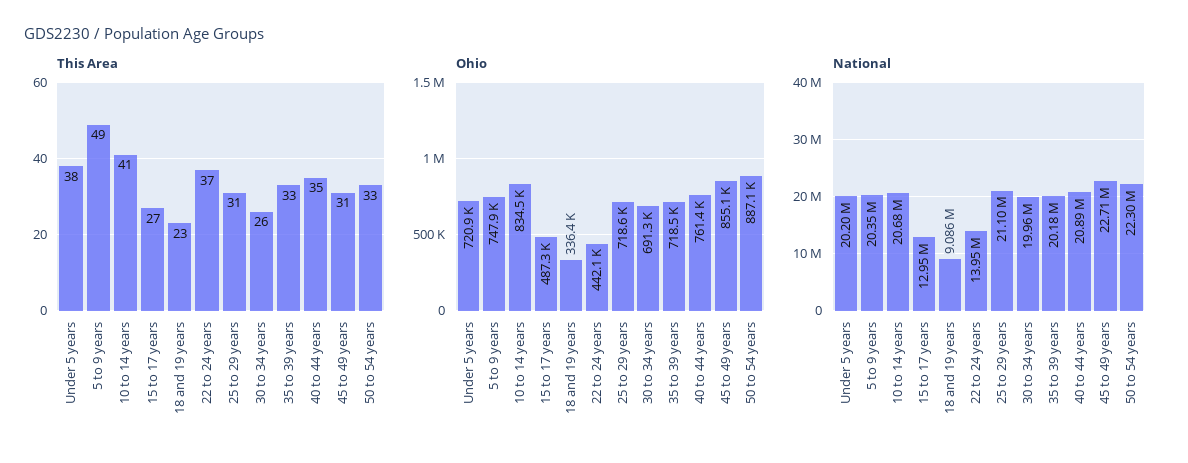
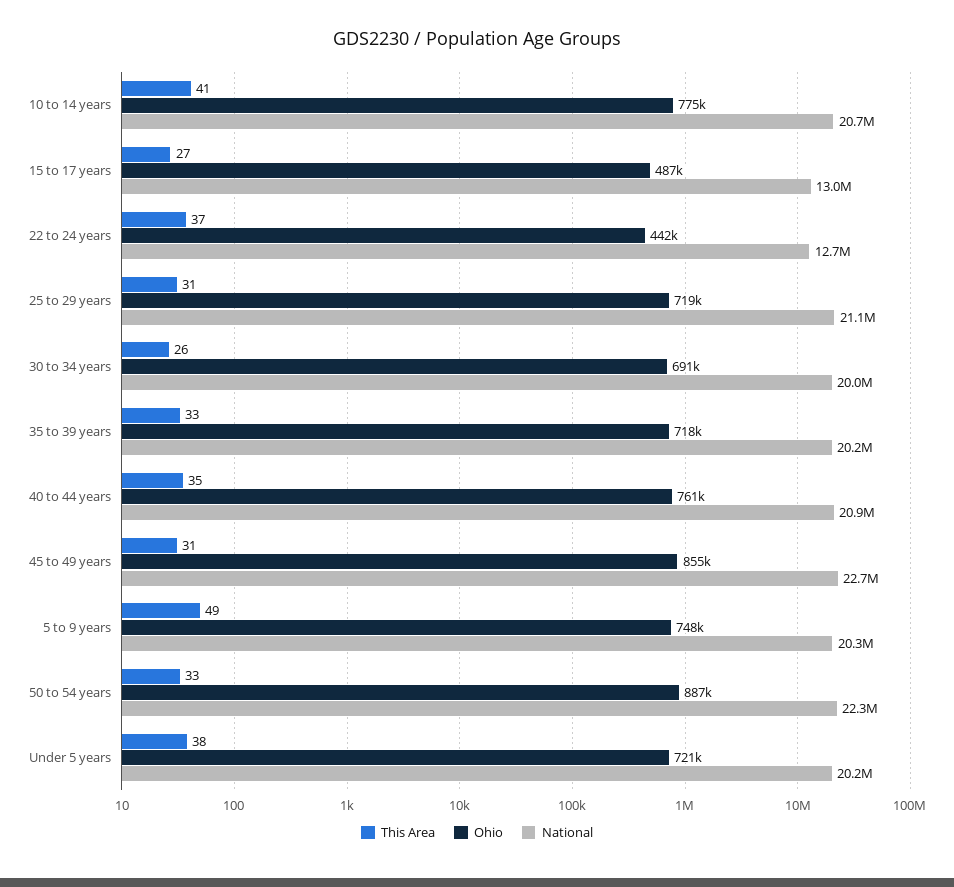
This Area, 18 and 19 years: 23 -> none
Ohio, 10 to 14 years: 834500 -> 775000
Ohio, 18 and 19 years: 336400 -> none
National, 18 and 19 years: 9086000 -> none
National, 22 to 24 years: 13950000 -> 12700000

